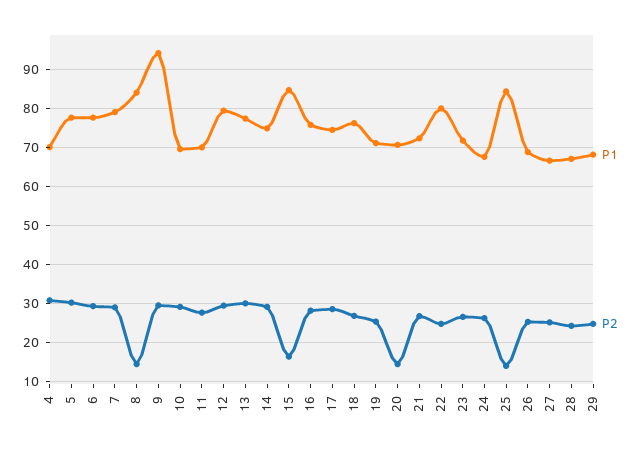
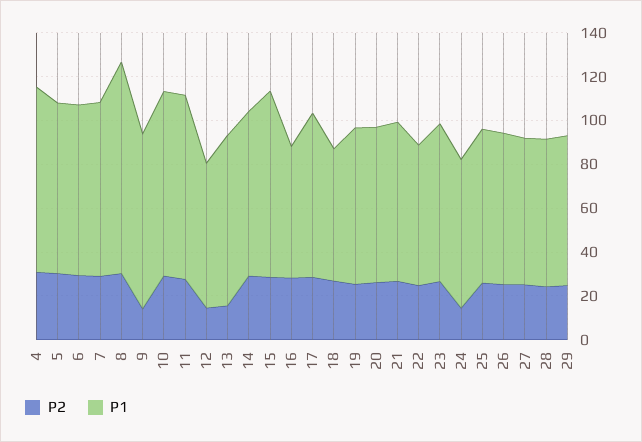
P1, 4: 70 -> 85
P1, 8: 84 -> 95
P2, 8: 14 -> 30
P1, 9: 94 -> 80
P2, 9: 30 -> 15
P1, 10: 70 -> 85
P1, 11: 70 -> 85
P1, 12: 80 -> 65
P2, 12: 30 -> 15
P2, 13: 30 -> 15
P2, 15: 16 -> 30
P1, 16: 76 -> 60
P1, 18: 76 -> 60
P2, 20: 14 -> 25
P1, 22: 80 -> 65
P2, 24: 26 -> 15
P1, 25: 84 -> 70
P2, 25: 14 -> 25

